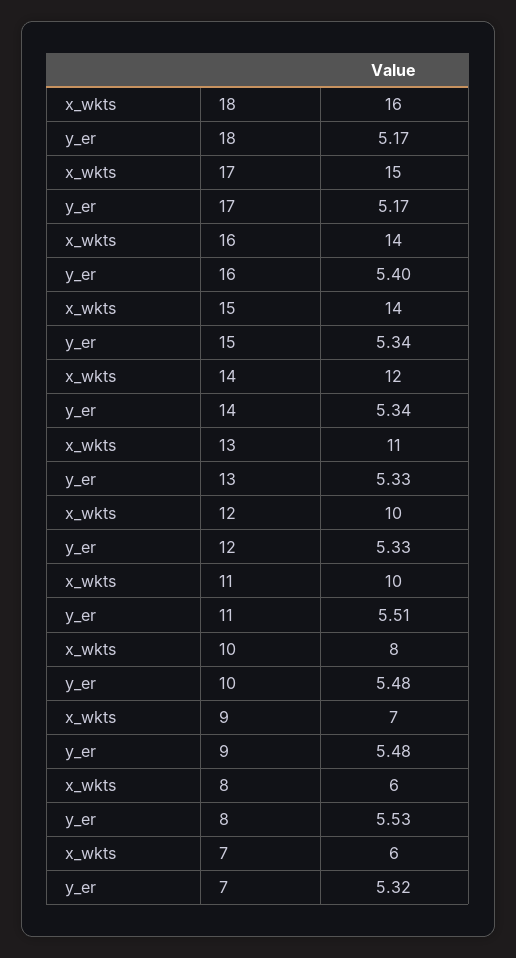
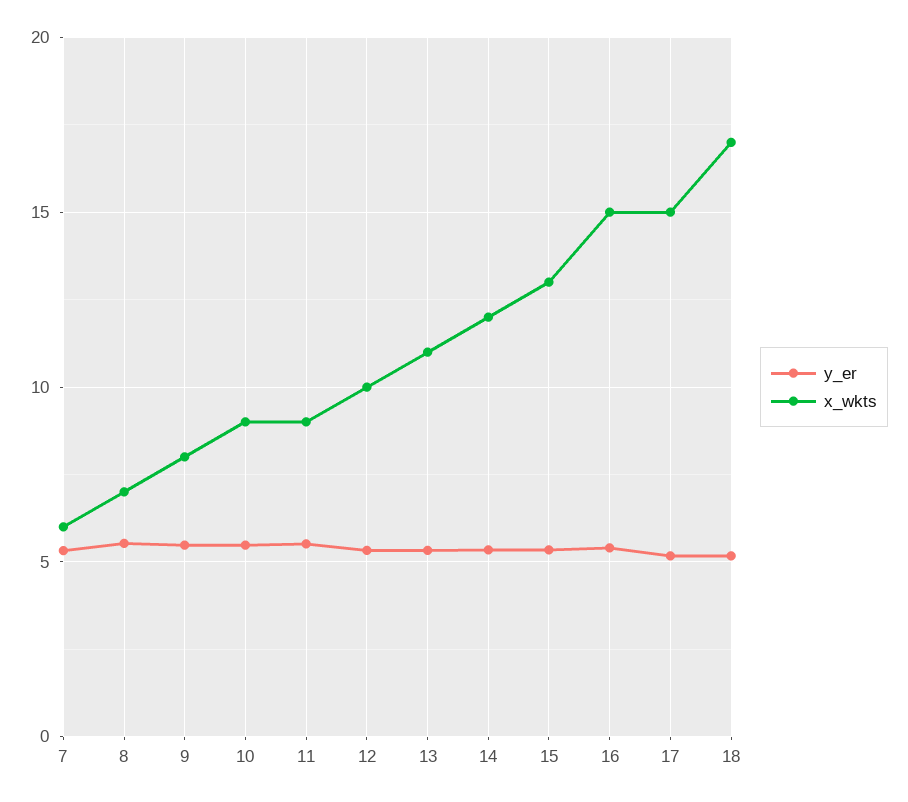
x_wkts, 18: 16 -> 17
x_wkts, 16: 14 -> 15
x_wkts, 15: 14 -> 13
x_wkts, 11: 10 -> 9
x_wkts, 10: 8 -> 9
x_wkts, 9: 7 -> 8
x_wkts, 8: 6 -> 7

